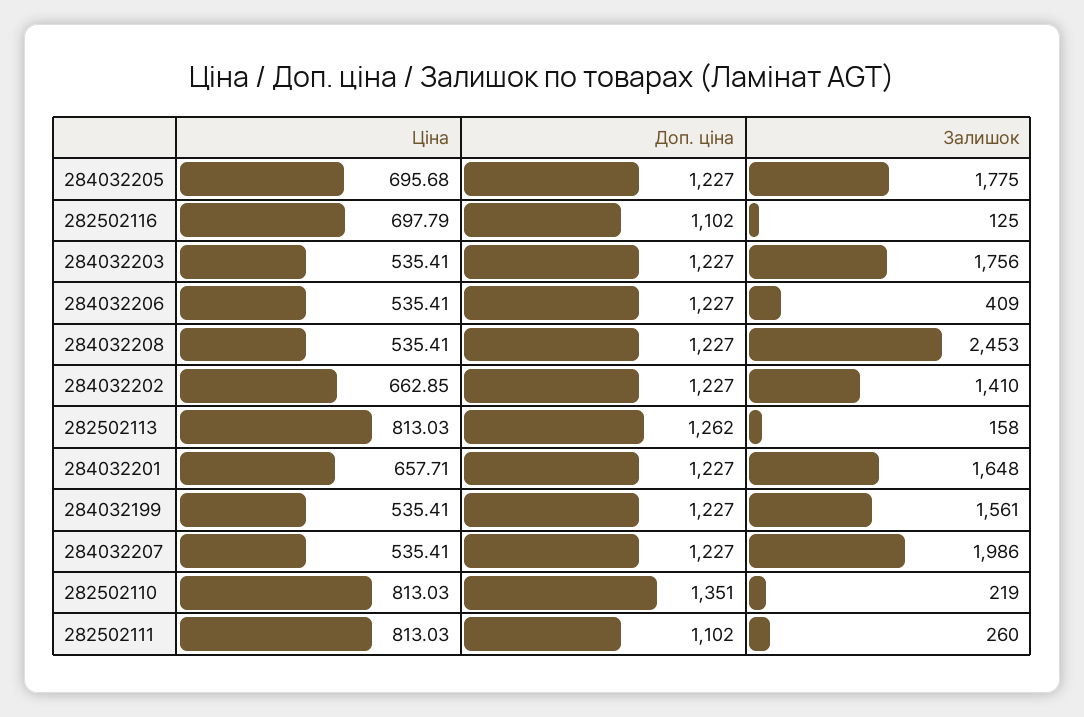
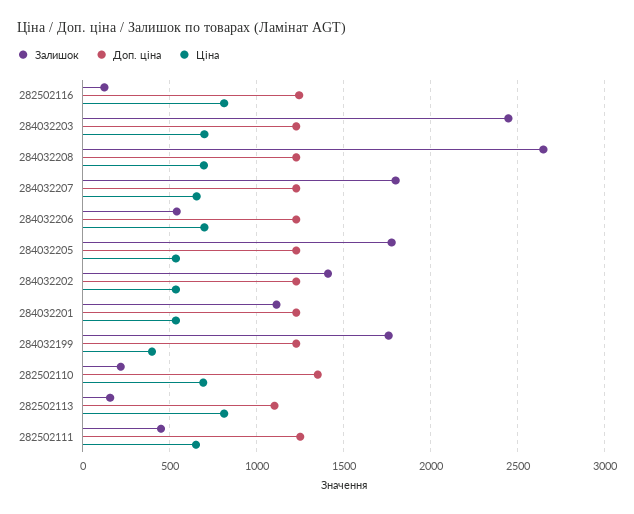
Ціна, 284032205: 695.68 -> 550
Ціна, 282502116: 697.79 -> 800
Доп. ціна, 282502116: 1102 -> 1250
Ціна, 284032203: 535.41 -> 700
Залишок, 284032203: 1756 -> 2450
Ціна, 284032206: 535.41 -> 700
Залишок, 284032206: 409 -> 550
Ціна, 284032208: 535.41 -> 700
Залишок, 284032208: 2453 -> 2650
Ціна, 284032202: 662.85 -> 550
Доп. ціна, 282502113: 1262 -> 1100
Ціна, 284032201: 657.71 -> 550
Залишок, 284032201: 1648 -> 1100
Ціна, 284032199: 535.41 -> 400
Залишок, 284032199: 1561 -> 1750
Ціна, 284032207: 535.41 -> 650
Залишок, 284032207: 1986 -> 1800
Ціна, 282502110: 813.03 -> 700
Ціна, 282502111: 813.03 -> 650
Доп. ціна, 282502111: 1102 -> 1250
Залишок, 282502111: 260 -> 450

